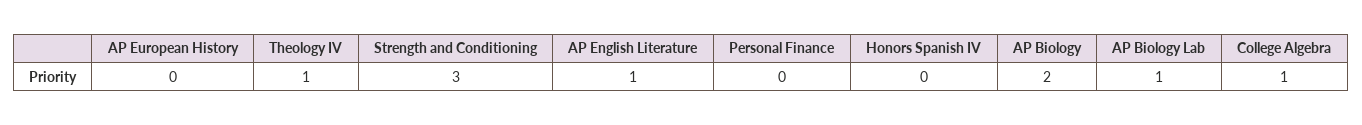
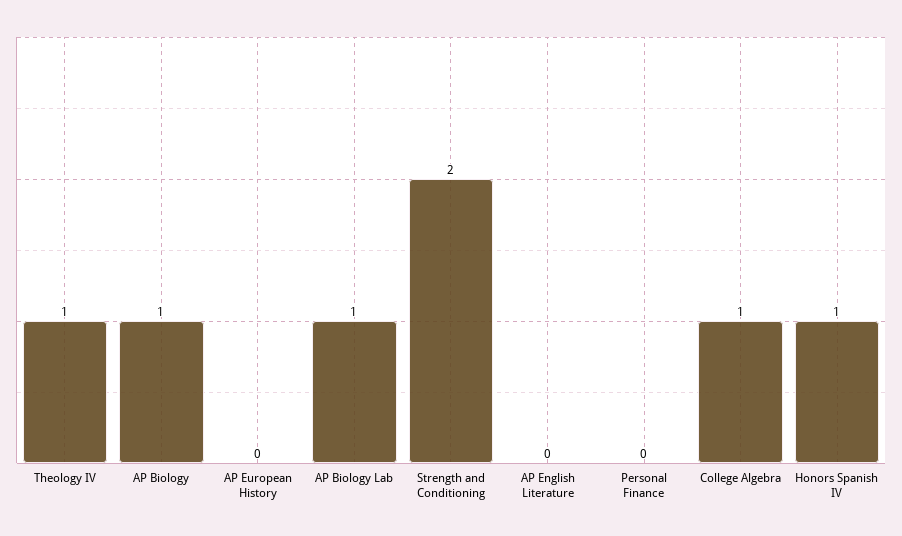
Strength and Conditioning: 3 -> 2
AP English Literature: 1 -> 0
Honors Spanish IV: 0 -> 1
AP Biology: 2 -> 1

